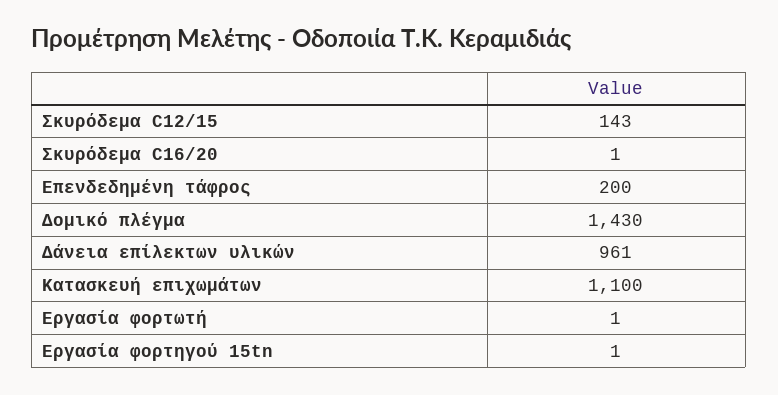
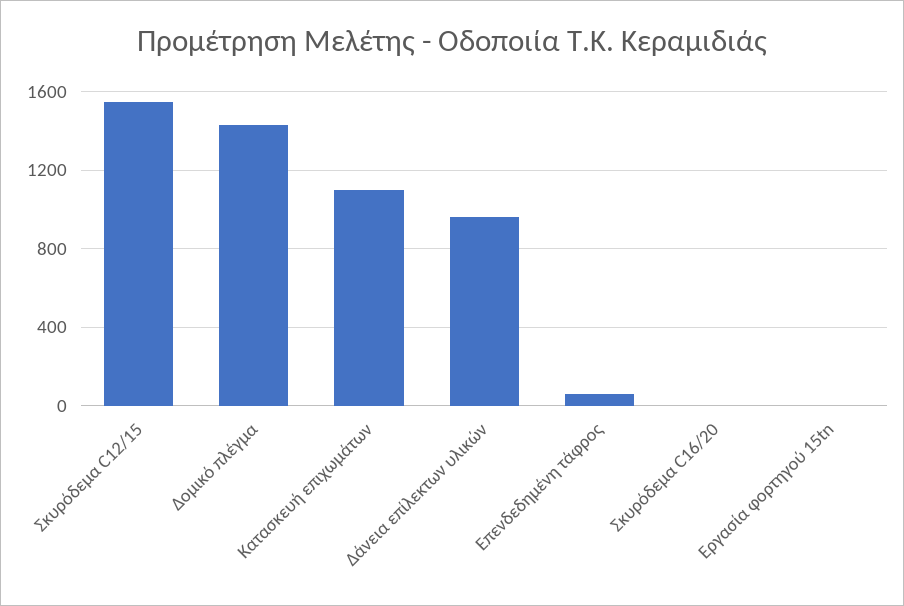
Σκυρόδεμα C12/15: 143 -> 1550
Επενδεδημένη τάφρος: 200 -> 50
Εργασία φορτωτή: 1 -> none

